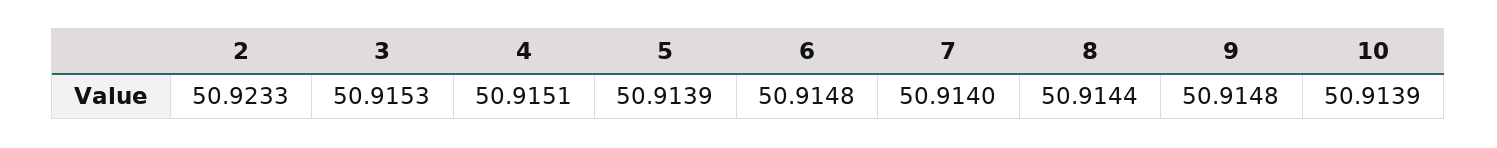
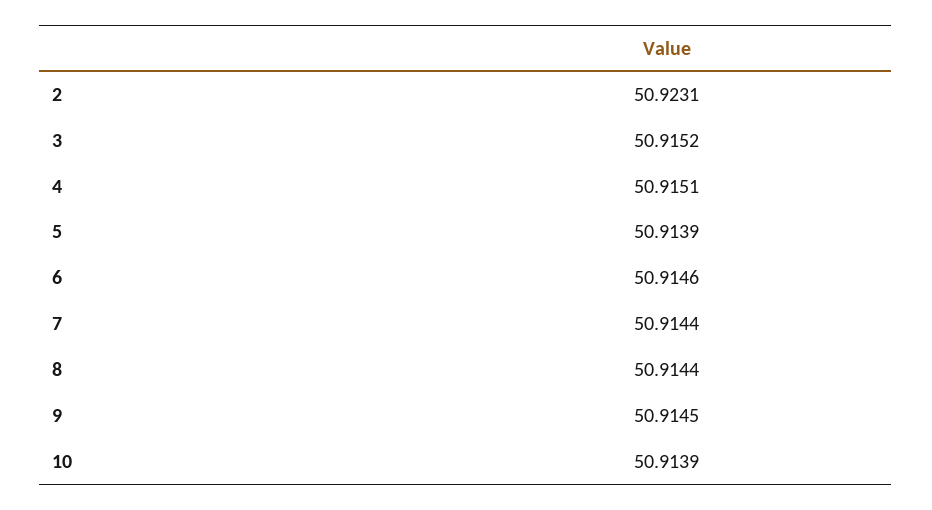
2: 50.9233 -> 50.9231
3: 50.9153 -> 50.9152
6: 50.9148 -> 50.9146
7: 50.914 -> 50.9144
9: 50.9148 -> 50.9145

